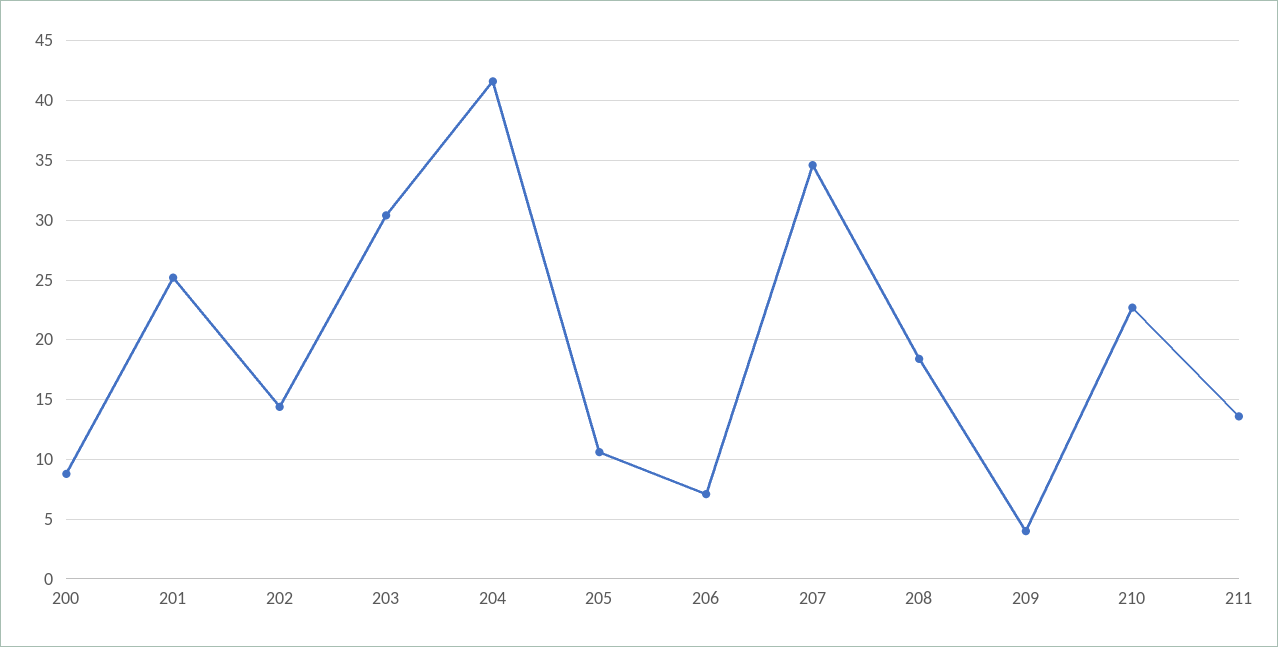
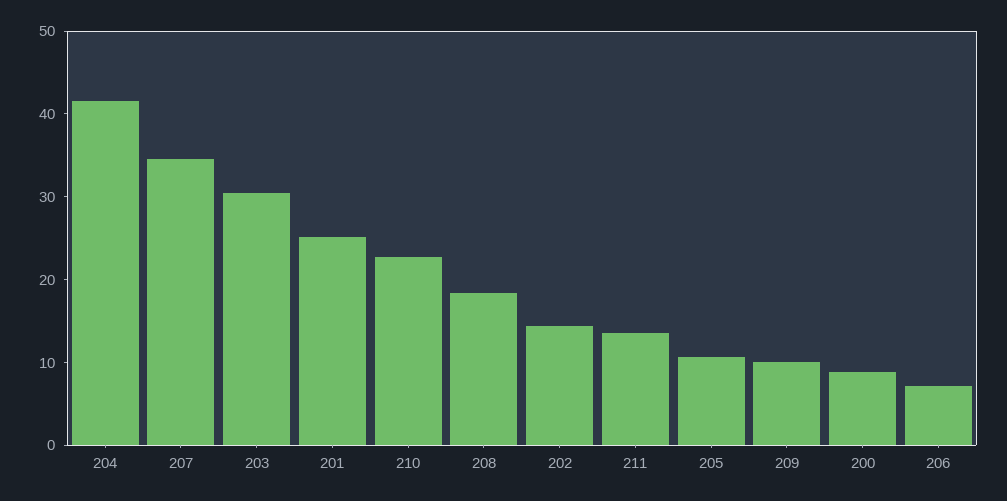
209: 4 -> 10

